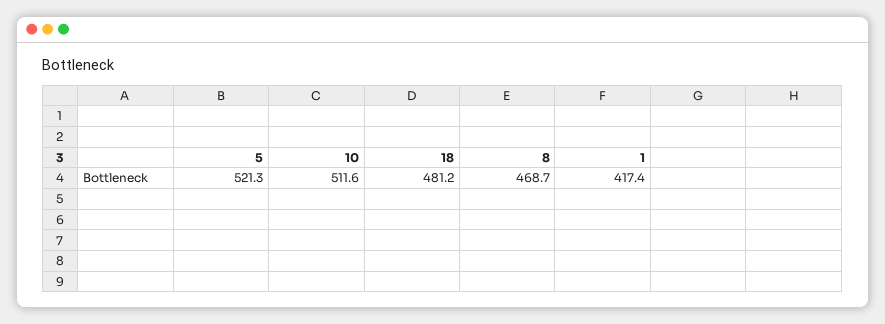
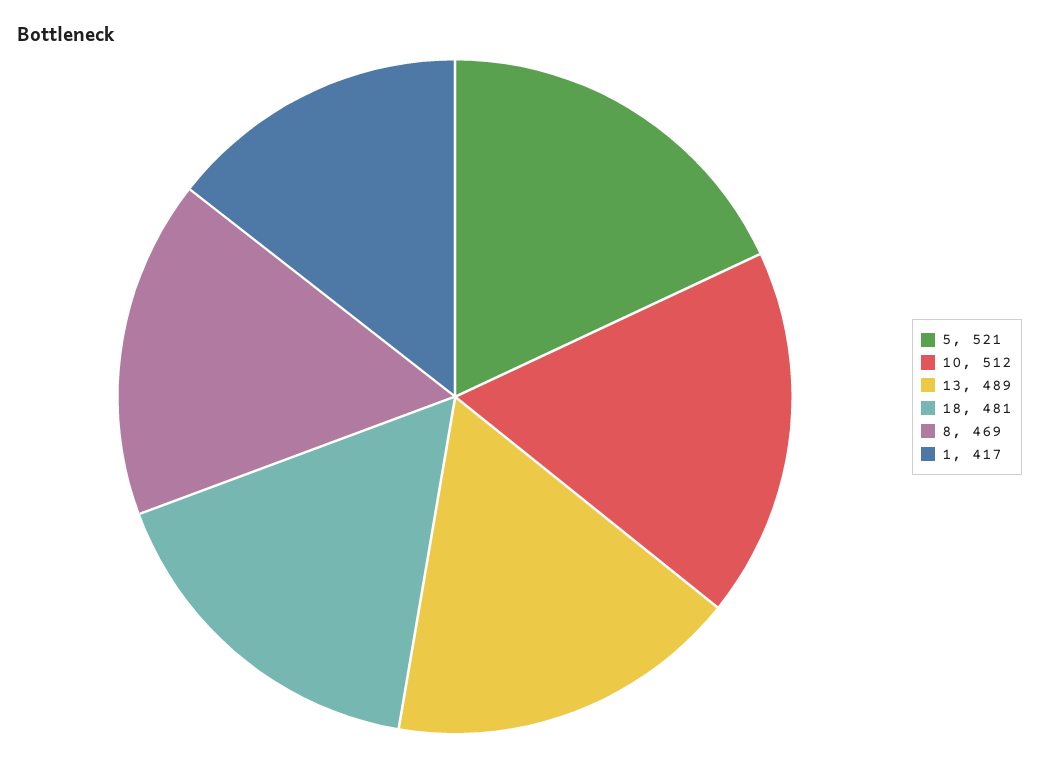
13: none -> 489

